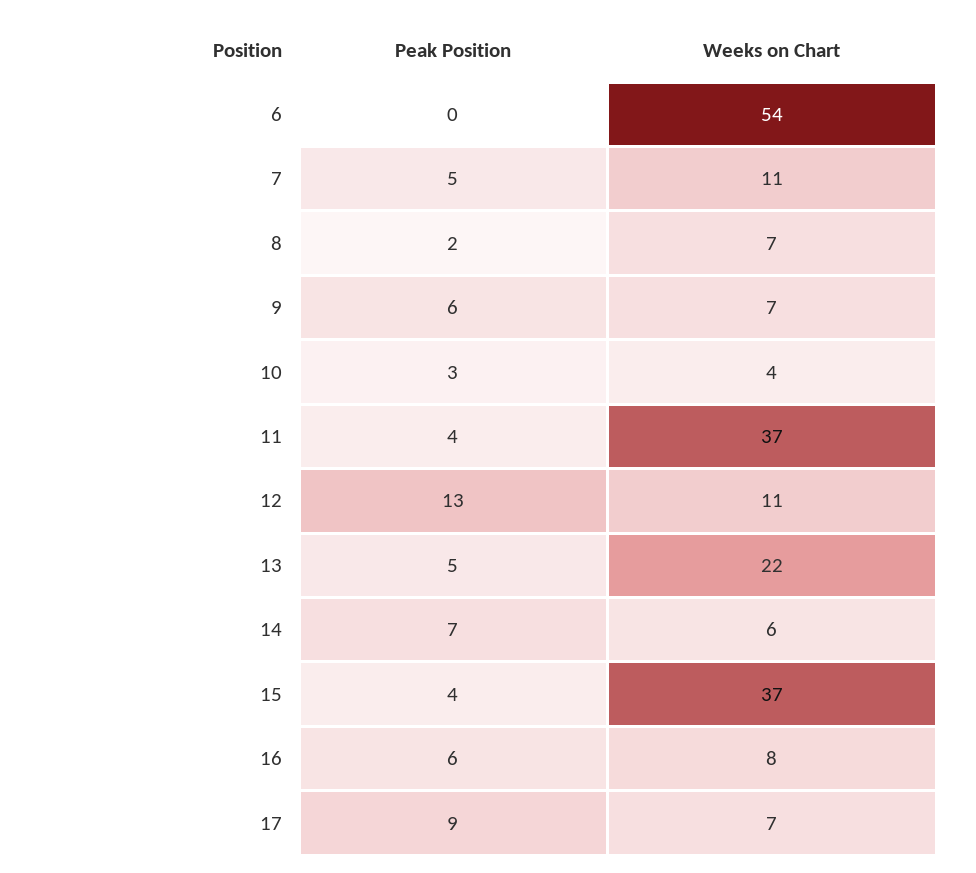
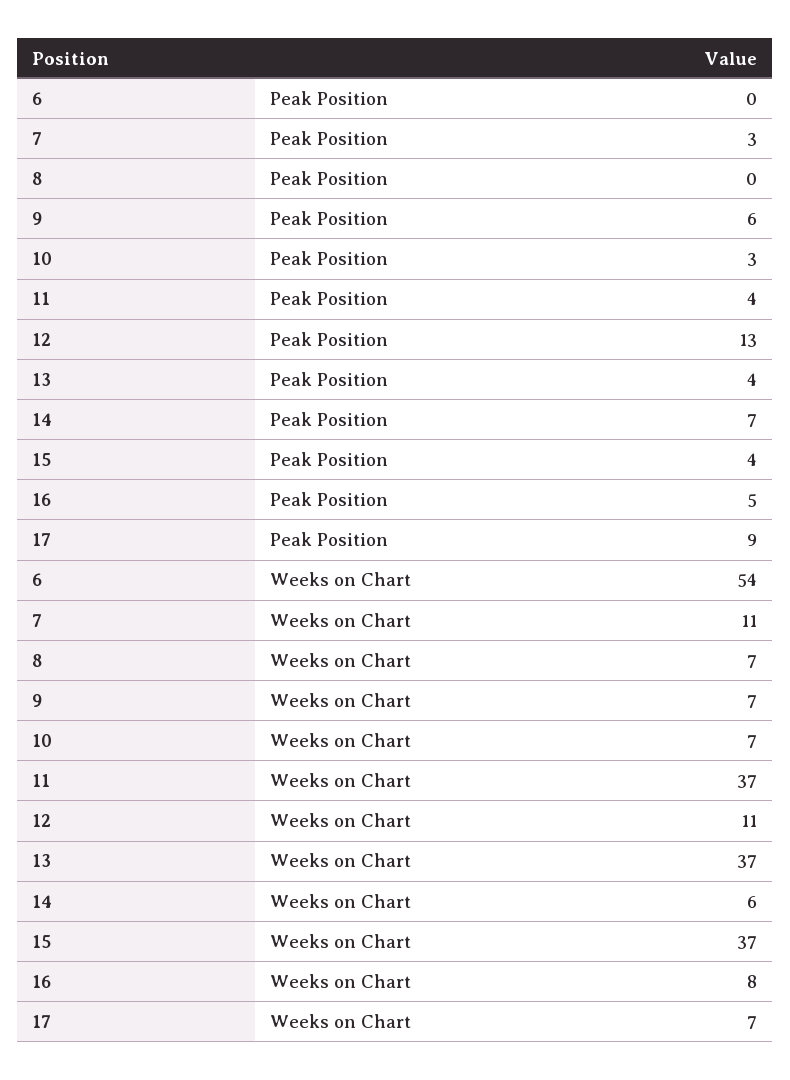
Peak Position, 7: 5 -> 3
Peak Position, 8: 2 -> 0
Weeks on Chart, 10: 4 -> 7
Peak Position, 13: 5 -> 4
Weeks on Chart, 13: 22 -> 37
Peak Position, 16: 6 -> 5

